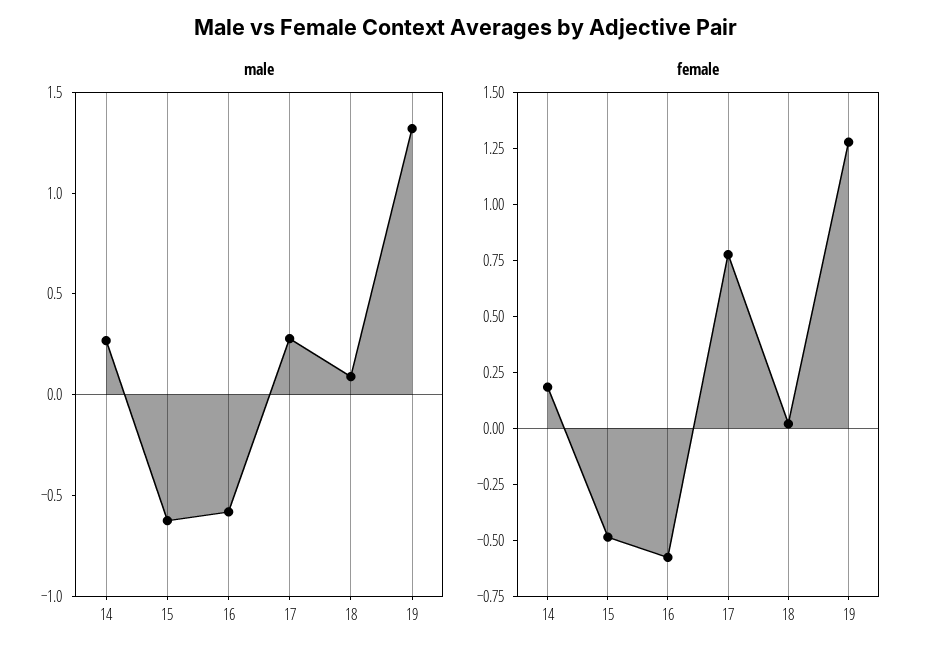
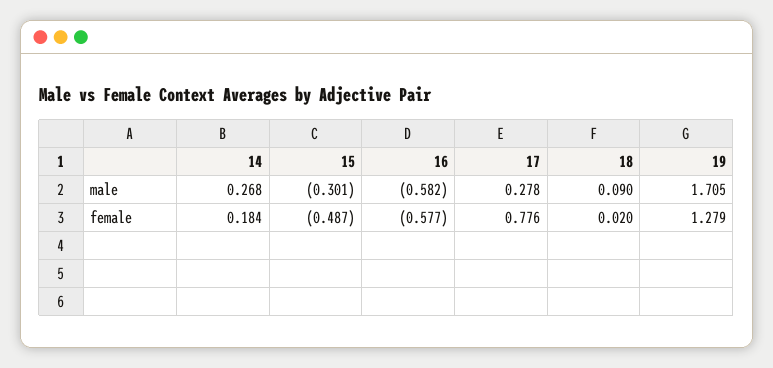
male, 15: -0.6 -> -0.301
male, 19: 1.3 -> 1.705

